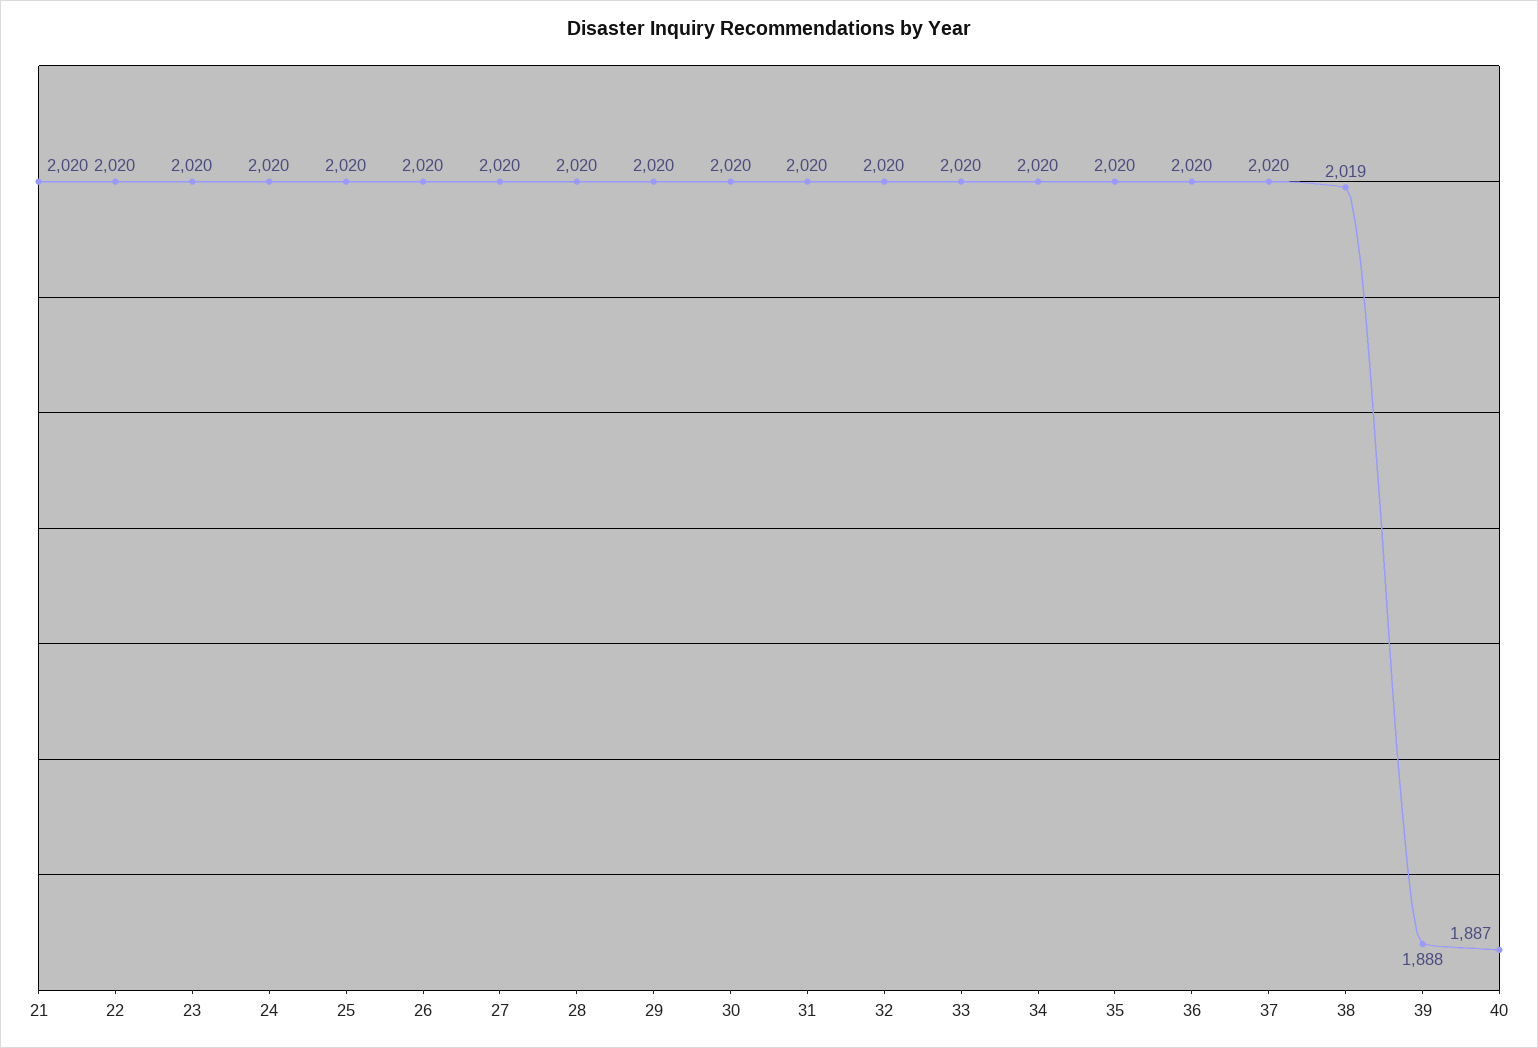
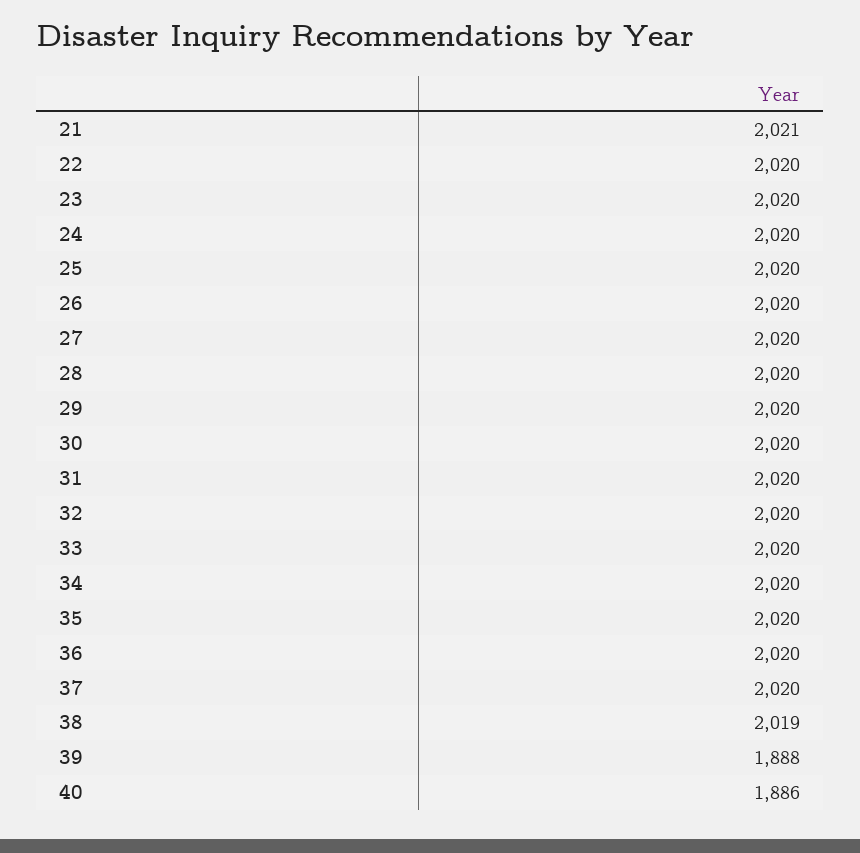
21: 2020 -> 2021
40: 1887 -> 1886

